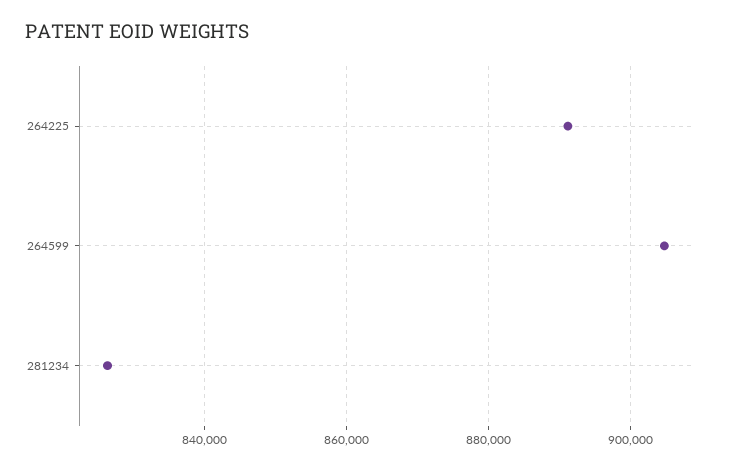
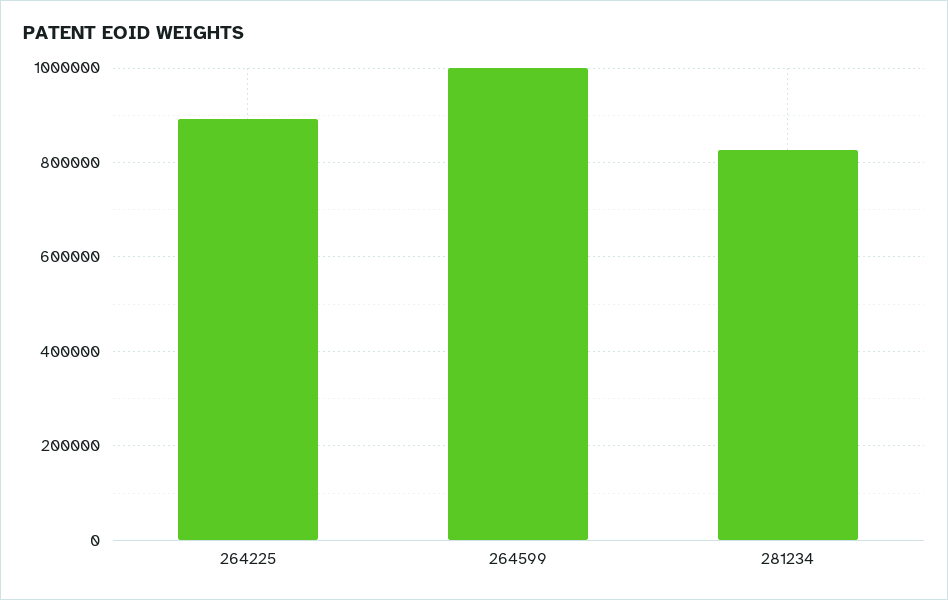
264599: 904000 -> 1000000

